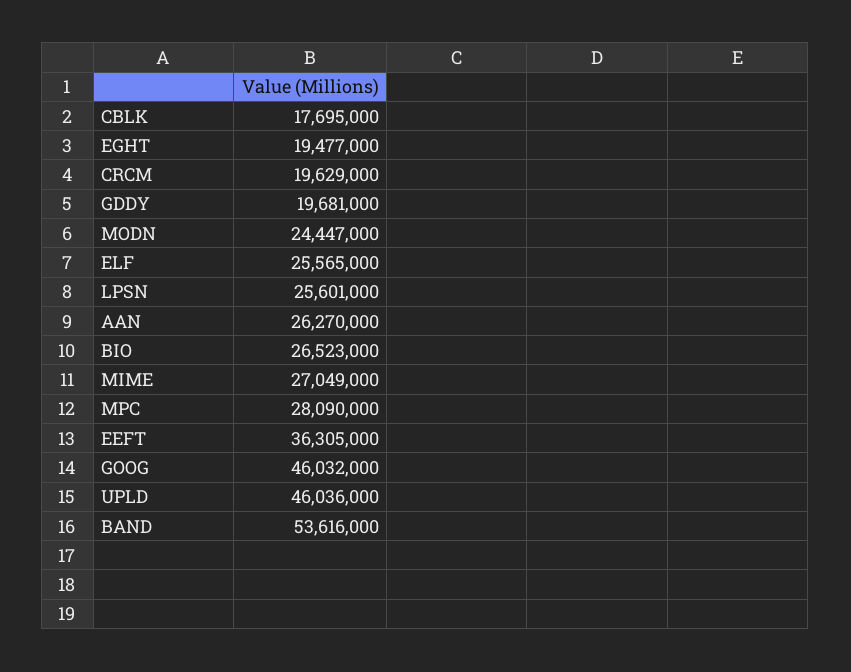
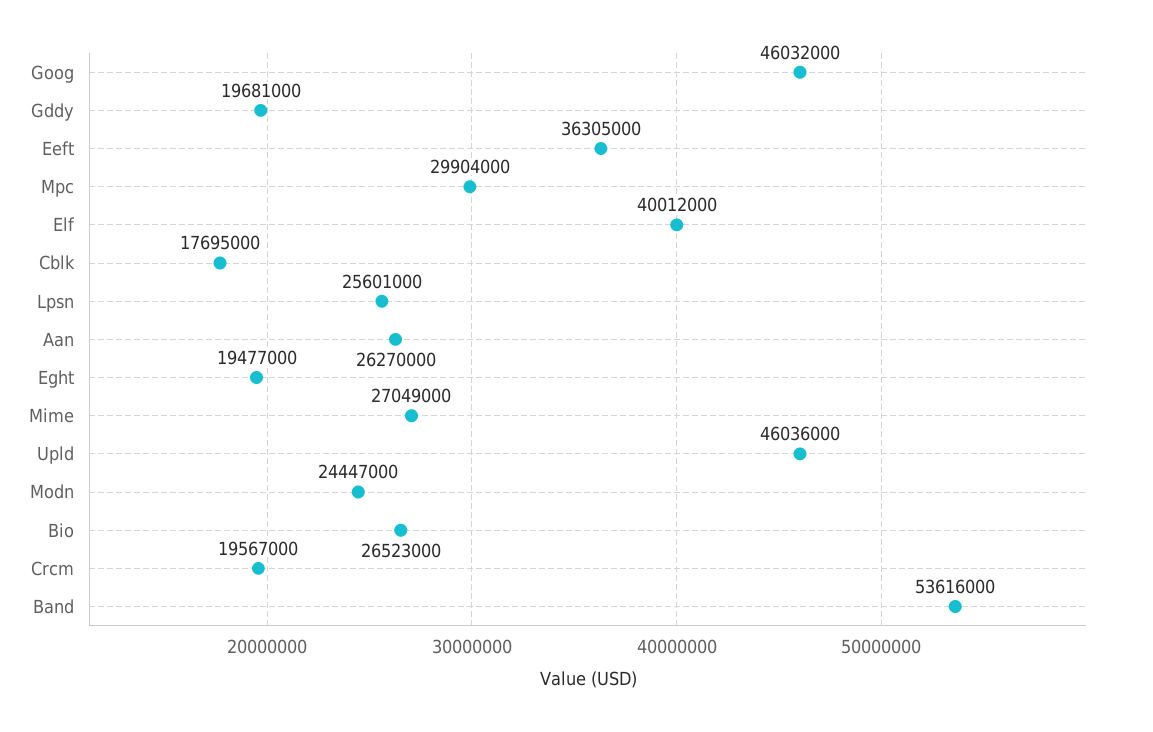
CRCM: 19629000 -> 19567000
ELF: 25565000 -> 40012000
MPC: 28090000 -> 29904000

